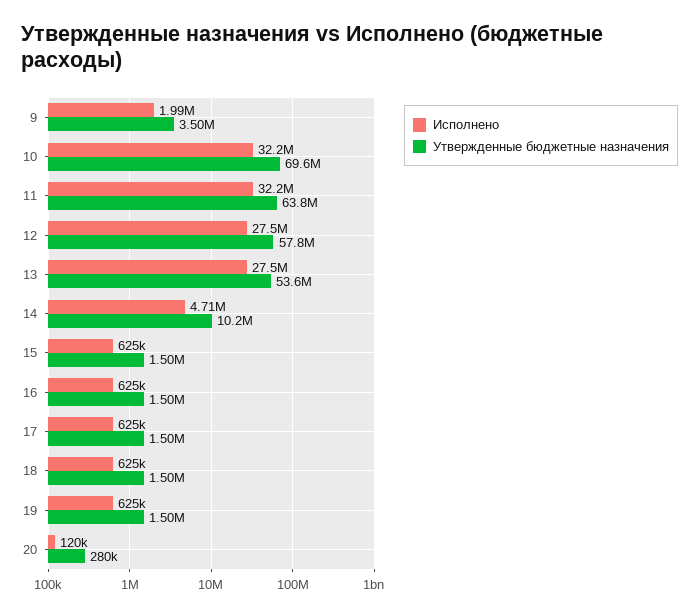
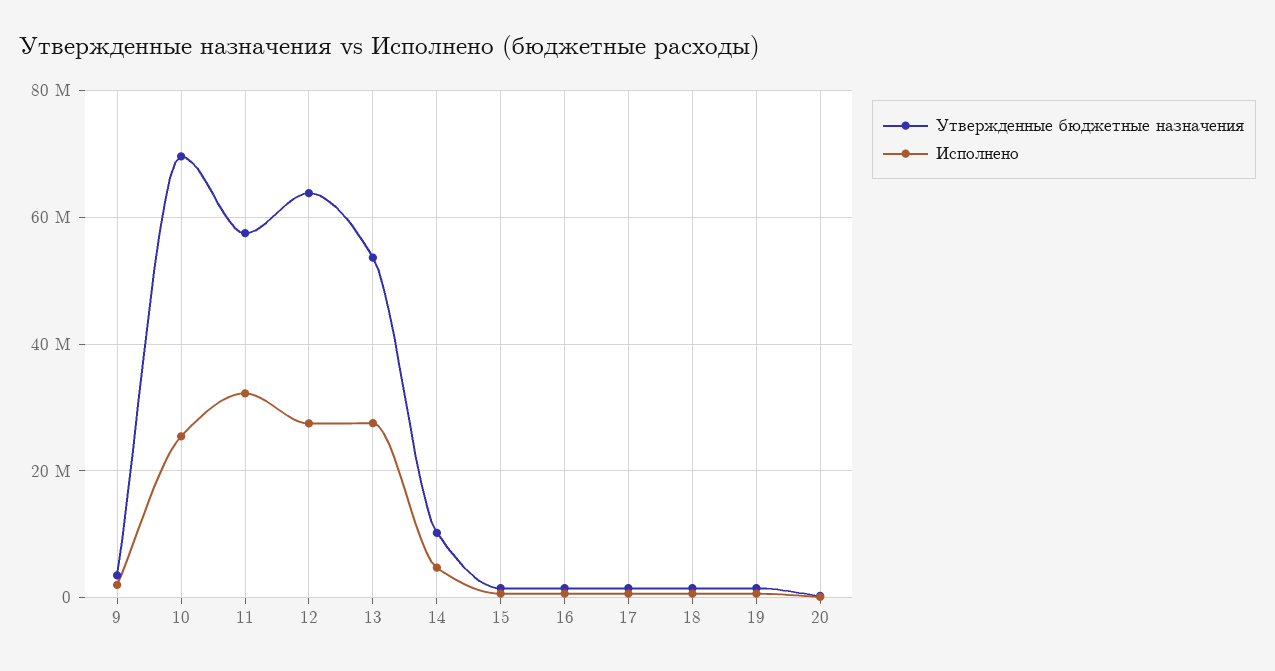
Исполнено, 10: 32200000 -> 26000000
Утвержденные бюджетные назначения, 11: 63800000 -> 58000000
Утвержденные бюджетные назначения, 12: 57800000 -> 64000000

